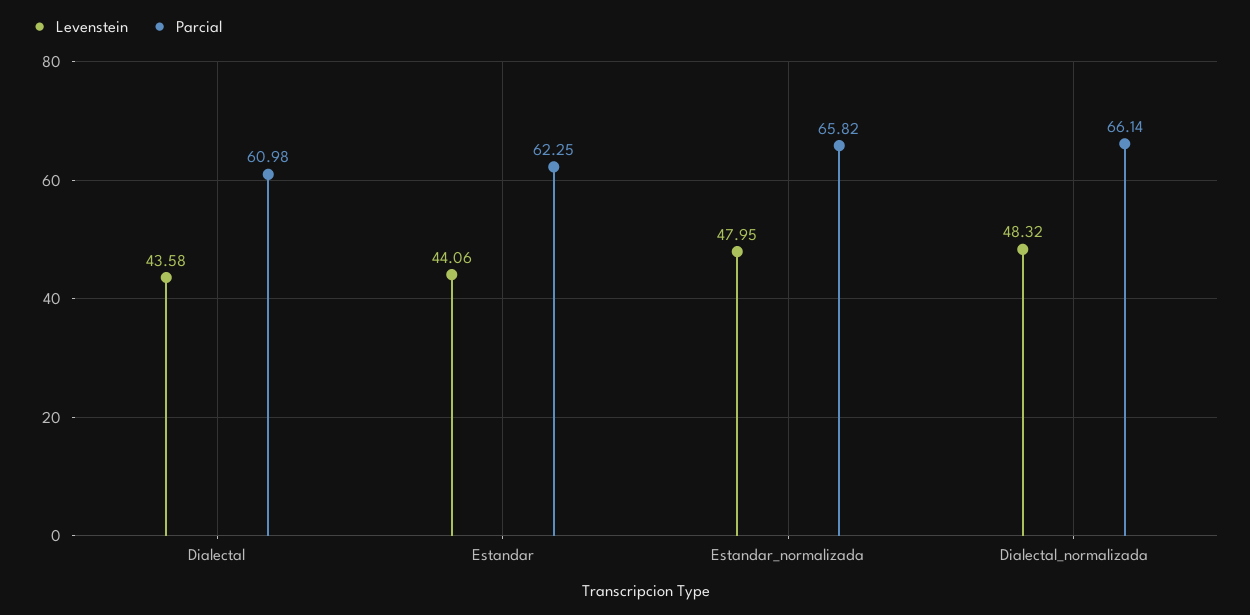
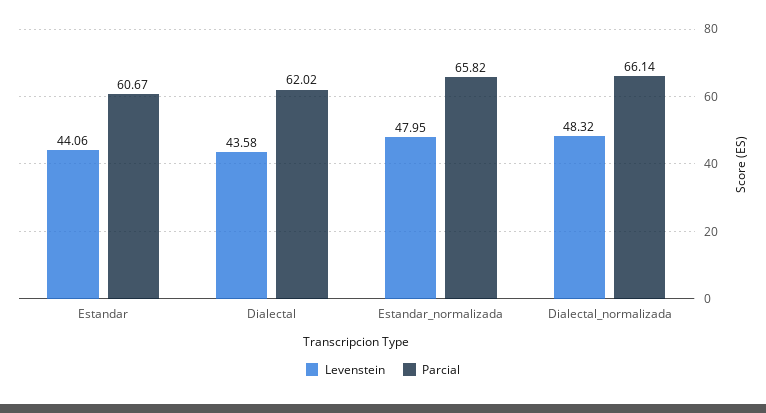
Parcial, Dialectal: 60.98 -> 62.02
Parcial, Estandar: 62.25 -> 60.67

